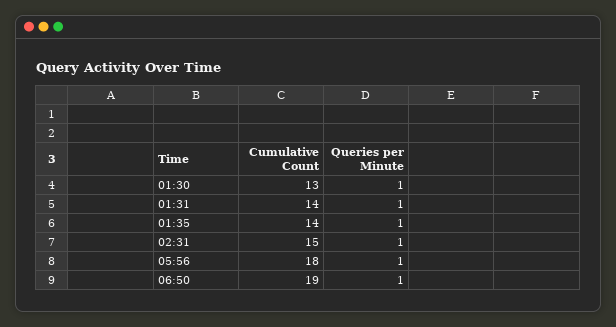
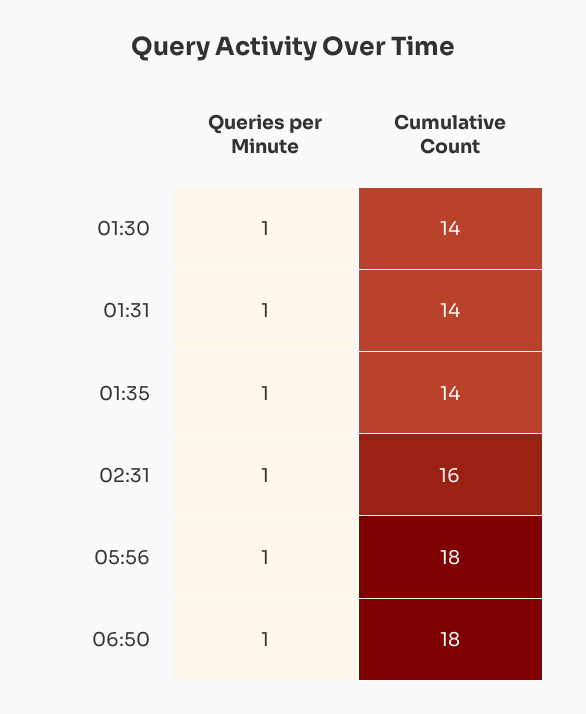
Cumulative Count, 01:30: 13 -> 14
Cumulative Count, 02:31: 15 -> 16
Cumulative Count, 06:50: 19 -> 18

